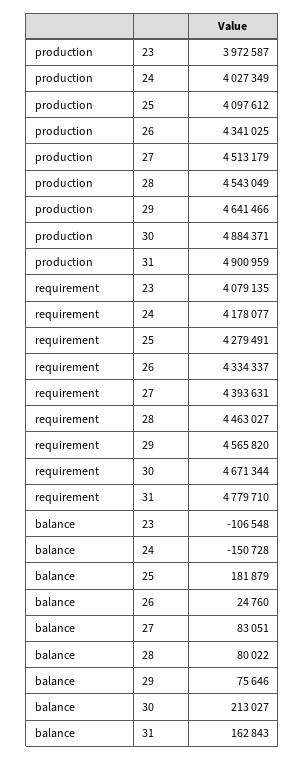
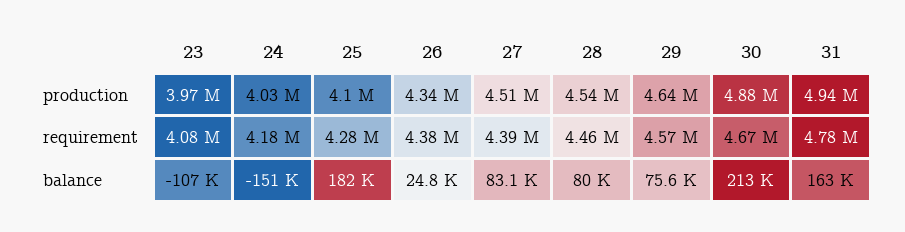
production, 31: 4900959 -> 4940000
requirement, 26: 4334337 -> 4380000

